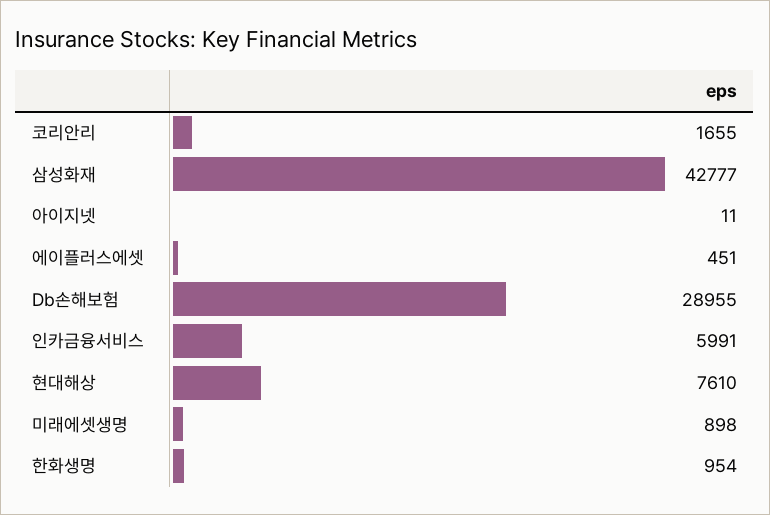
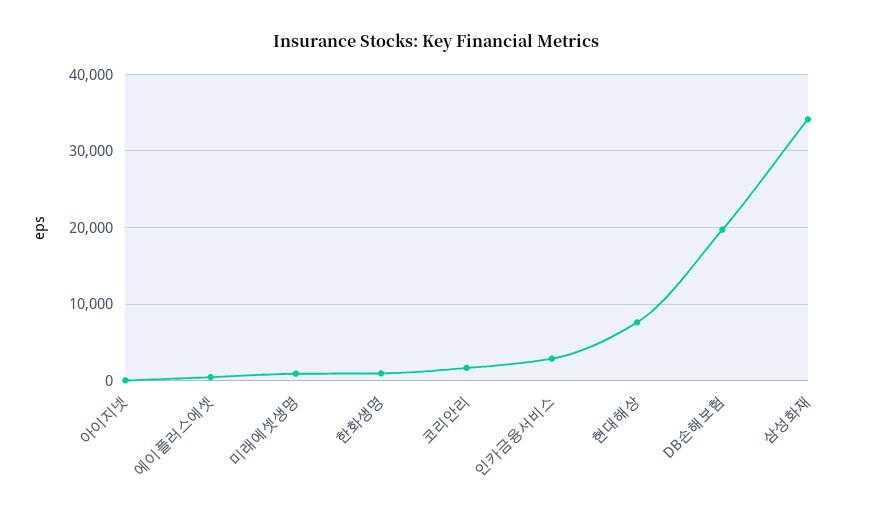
삼성화재: 42777 -> 34000
Db손해보험: 28955 -> 20000
인카금융서비스: 5991 -> 3000

